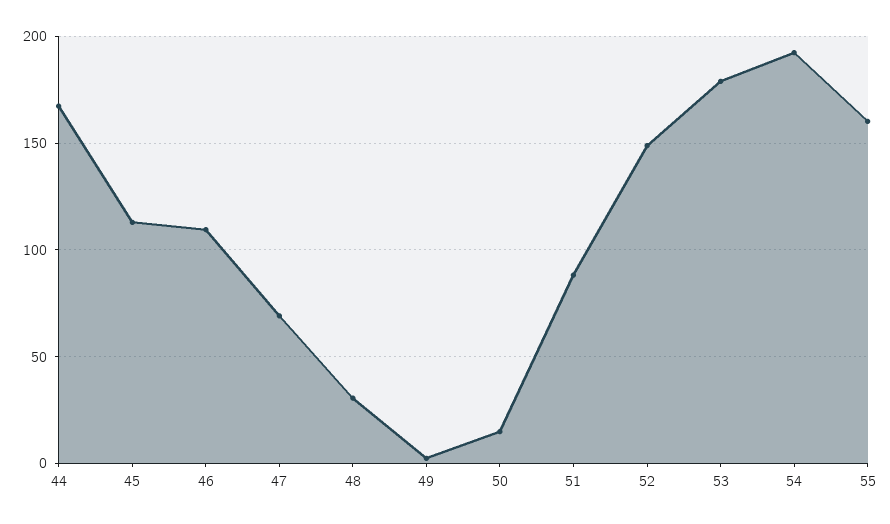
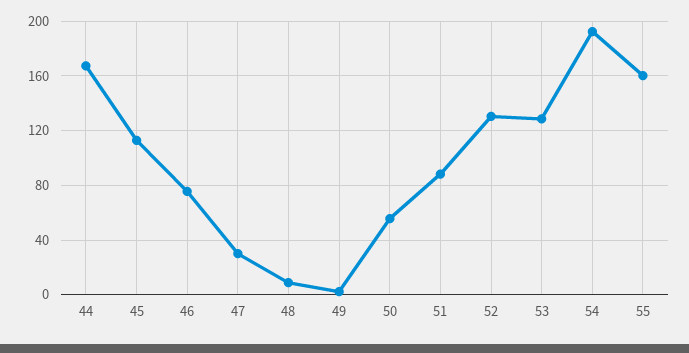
46: 110 -> 75
47: 70 -> 30
48: 30 -> 10
50: 15 -> 55
52: 150 -> 130
53: 180 -> 130

